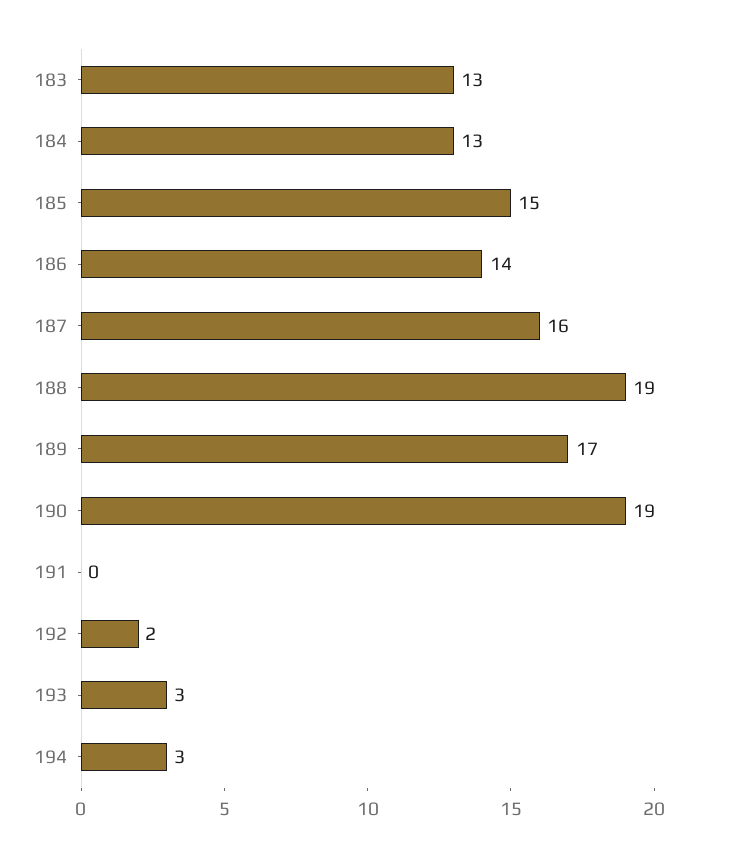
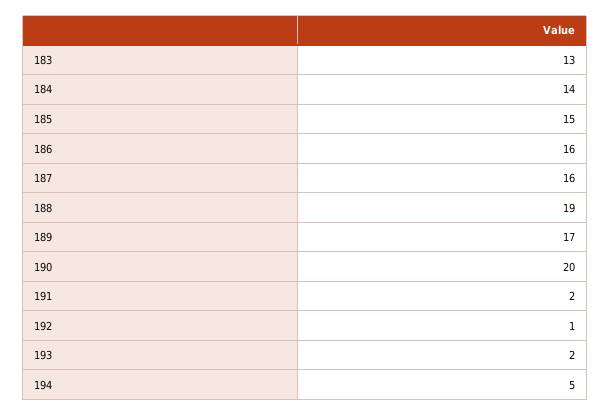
184: 13 -> 14
186: 14 -> 16
190: 19 -> 20
191: 0 -> 2
192: 2 -> 1
193: 3 -> 2
194: 3 -> 5

